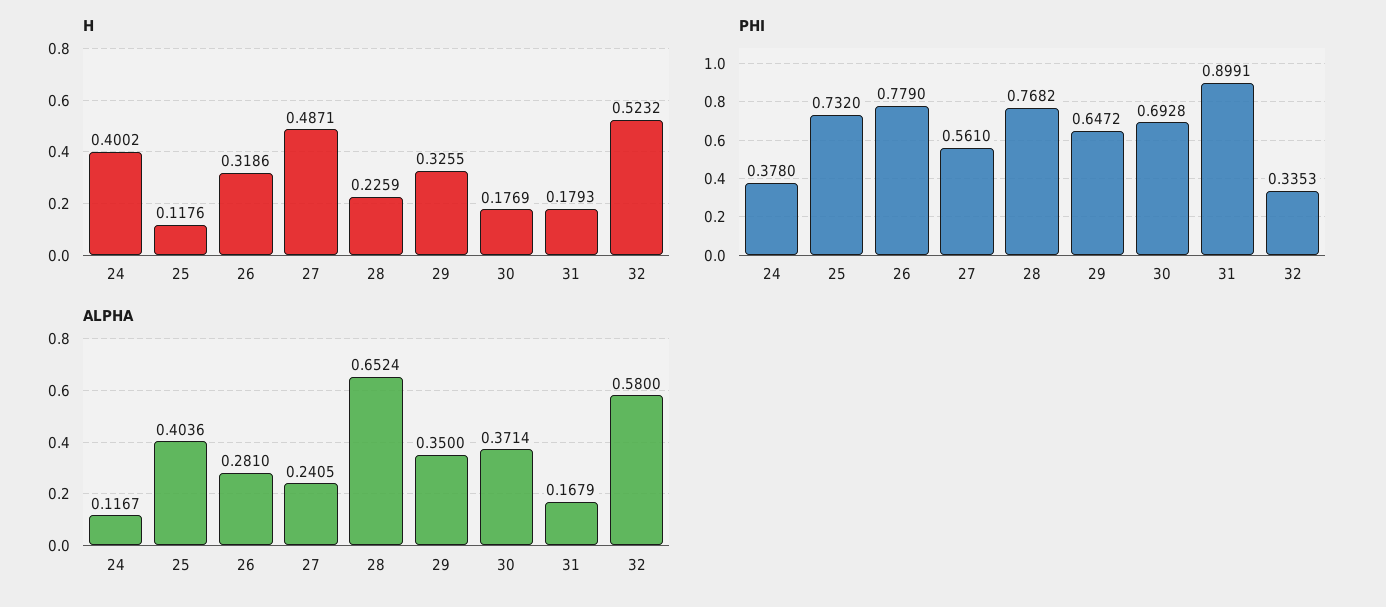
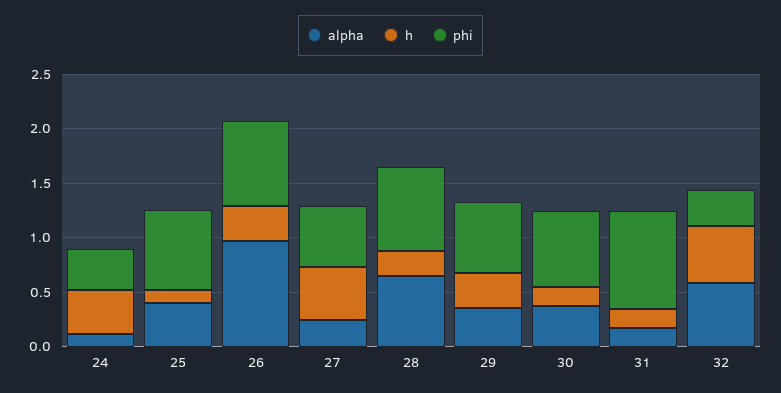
ALPHA, 26: 0.281 -> 1

